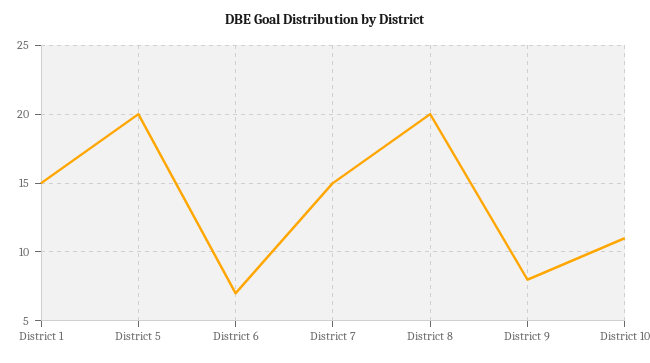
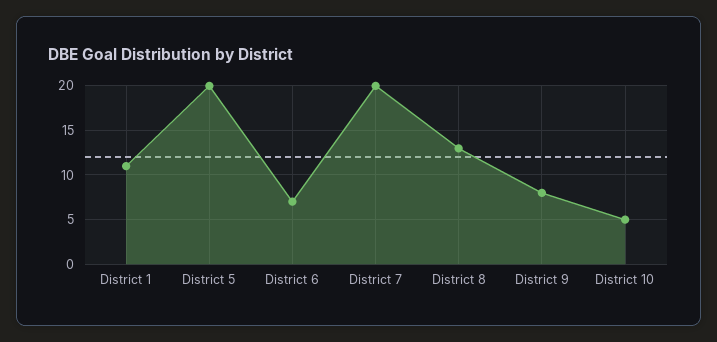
District 1: 15 -> 11
District 7: 15 -> 20
District 8: 20 -> 13
District 10: 11 -> 5

